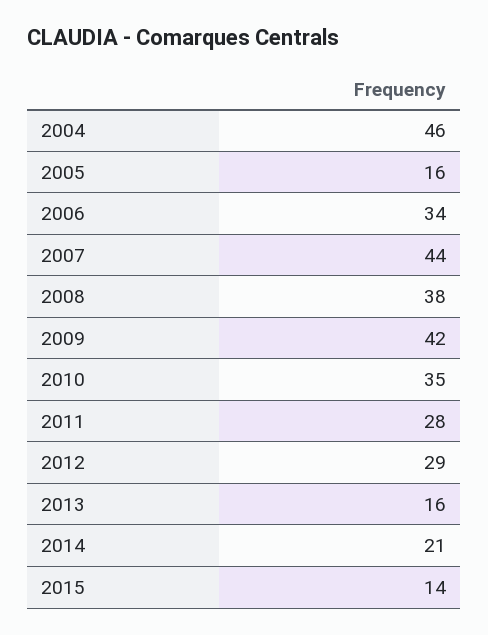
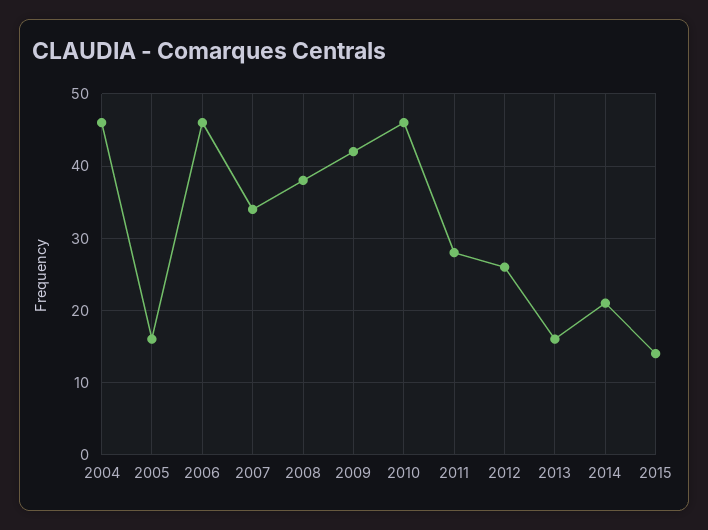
2006: 34 -> 46
2007: 44 -> 34
2010: 35 -> 46
2012: 29 -> 26

